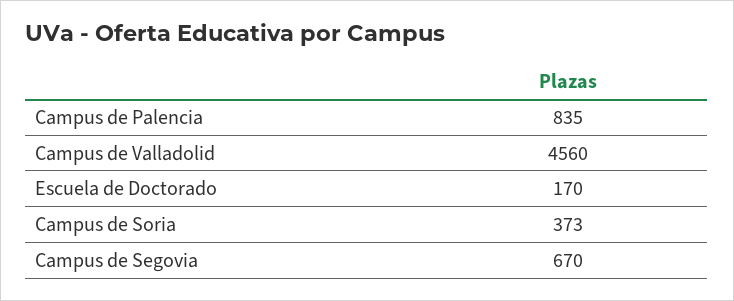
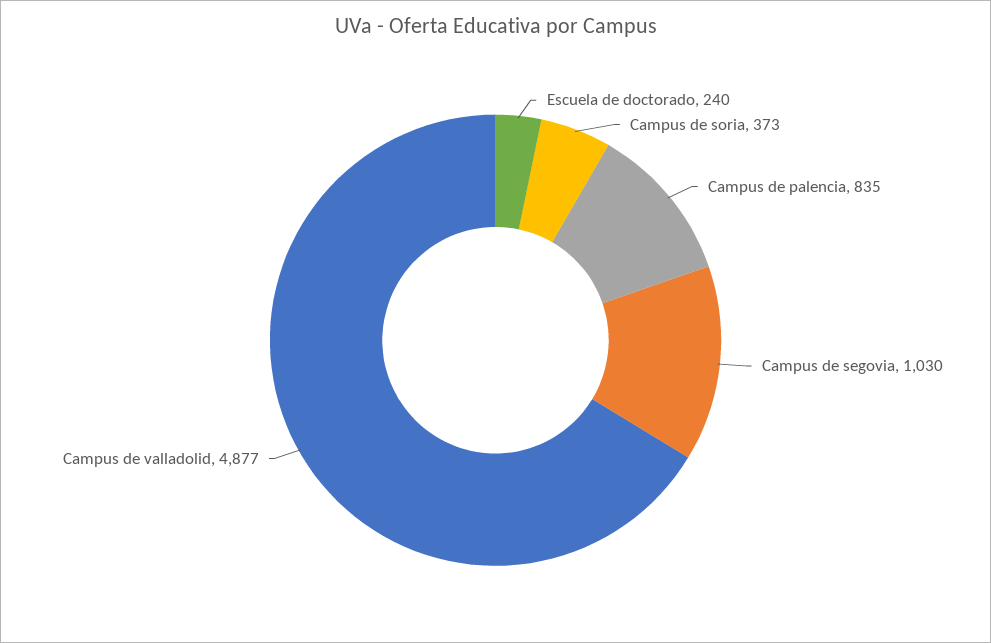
Campus de Valladolid: 4560 -> 4877
Escuela de Doctorado: 170 -> 240
Campus de Segovia: 670 -> 1030

